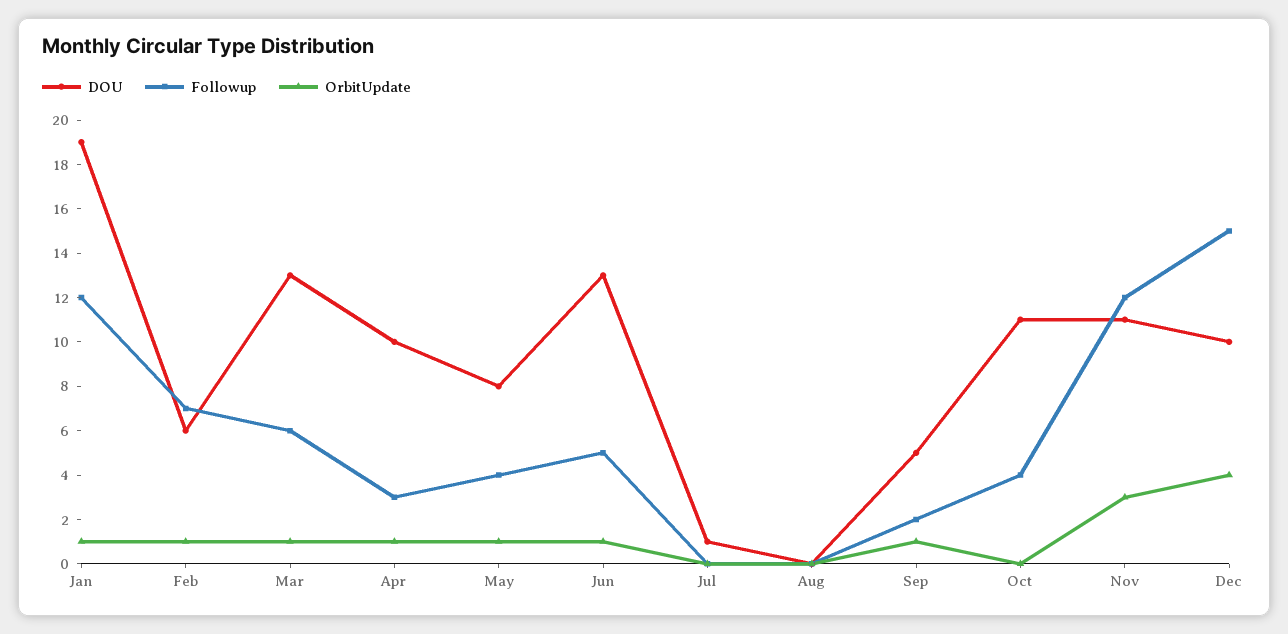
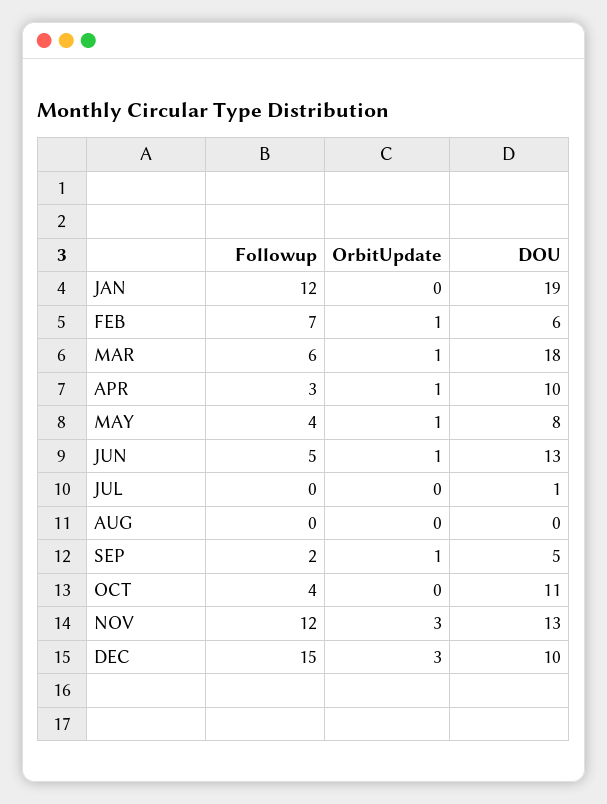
OrbitUpdate, Jan: 1 -> 0
DOU, Mar: 13 -> 18
DOU, Nov: 11 -> 13
OrbitUpdate, Dec: 4 -> 3

